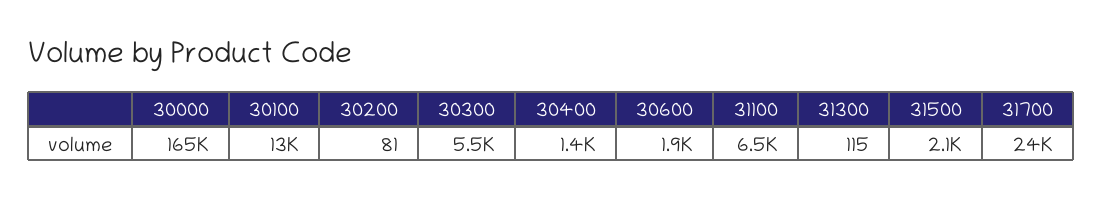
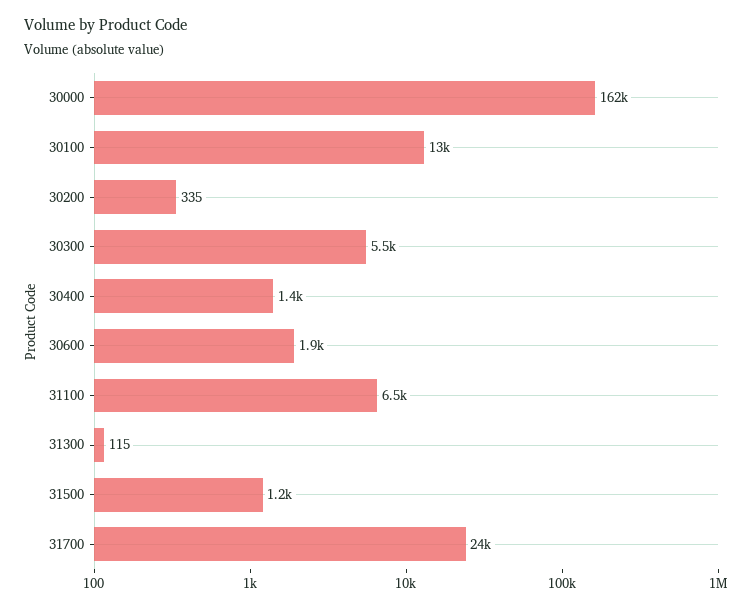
30000: 165000 -> 162000
30200: 81 -> 335
31500: 2100 -> 1200

